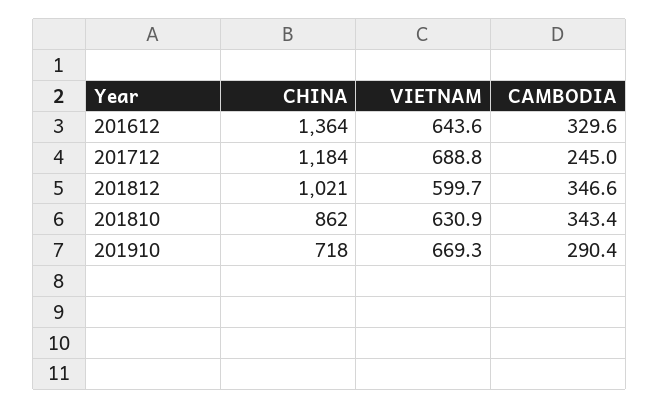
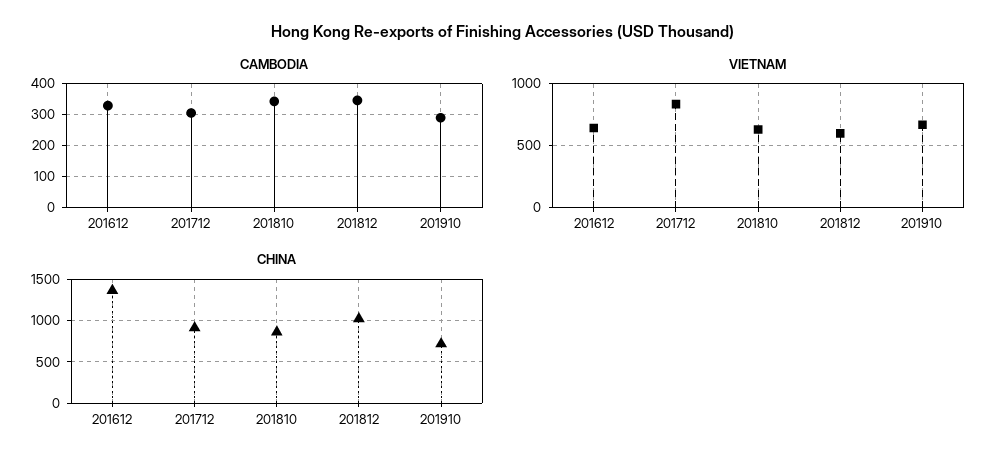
CHINA, 201712: 1184 -> 900
VIETNAM, 201712: 688.8 -> 850
CAMBODIA, 201712: 245 -> 300

